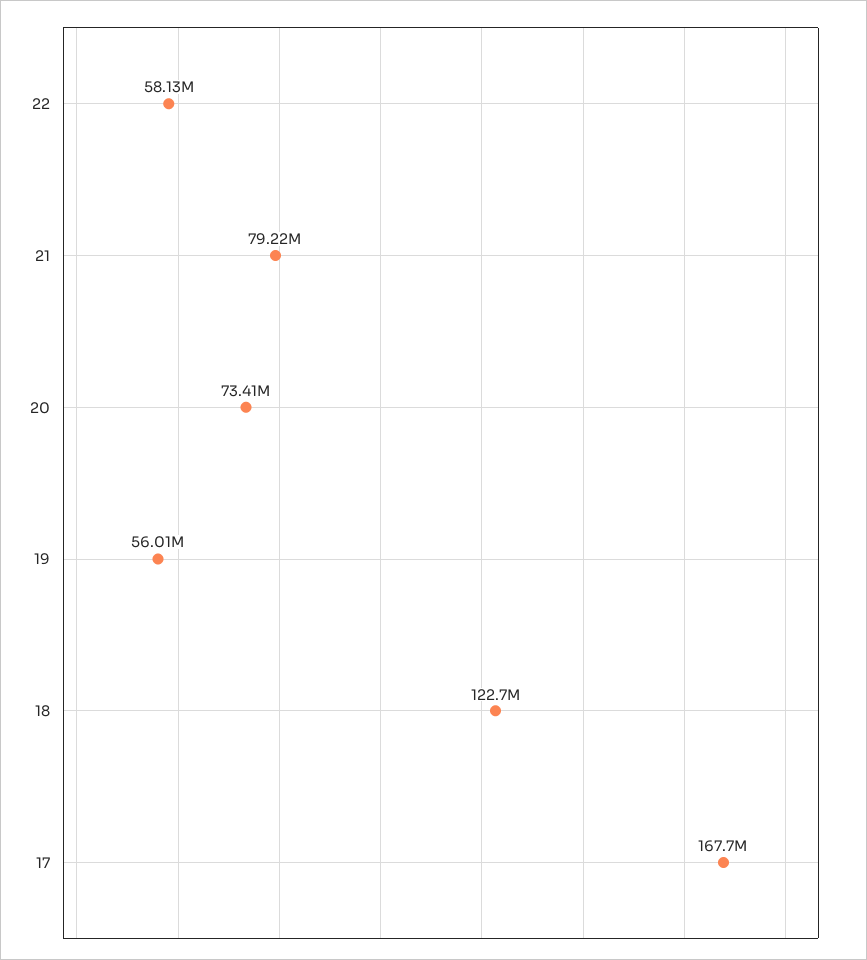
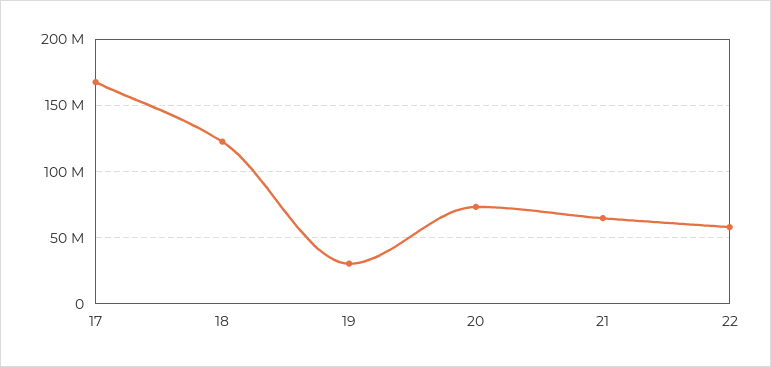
21: 79220000 -> 65000000
19: 56010000 -> 30000000

